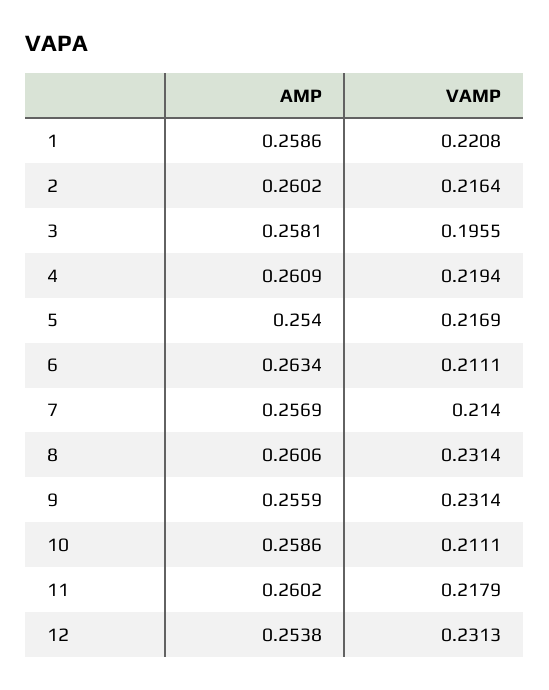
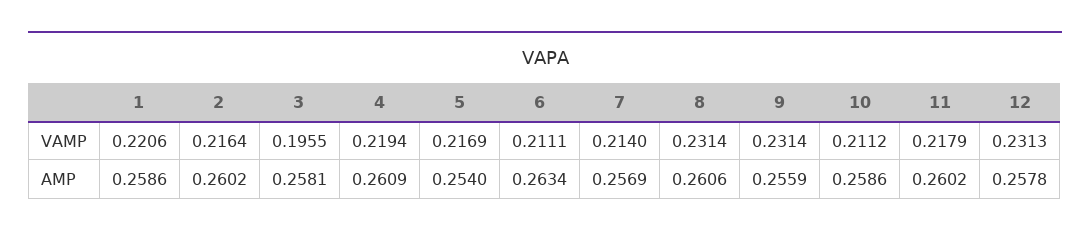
VAMP, 1: 0.2208 -> 0.2206
VAMP, 10: 0.2111 -> 0.2112
AMP, 12: 0.2538 -> 0.2578

